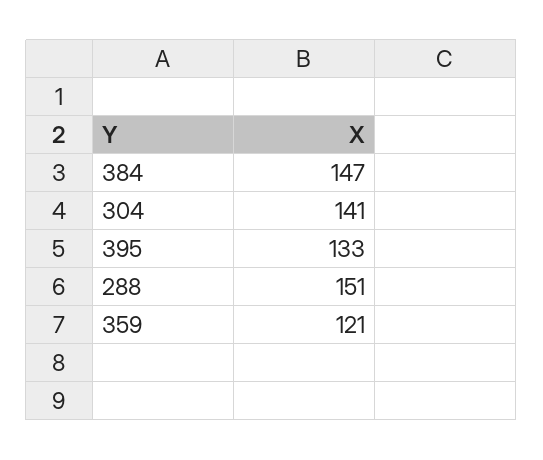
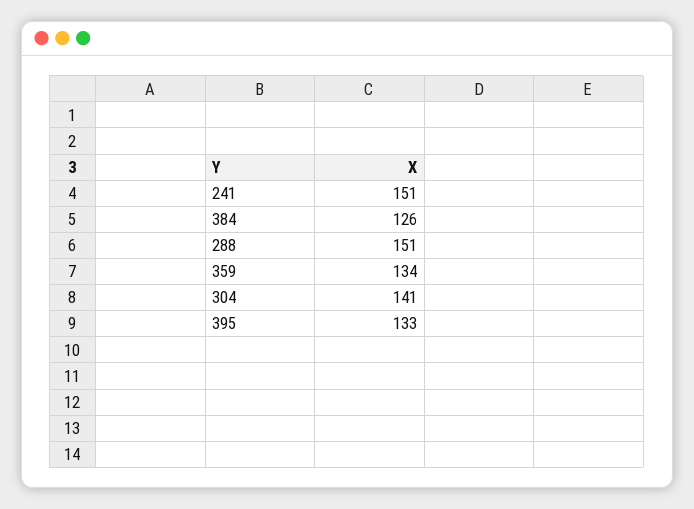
384: 147 -> 126
359: 121 -> 134
241: none -> 151

